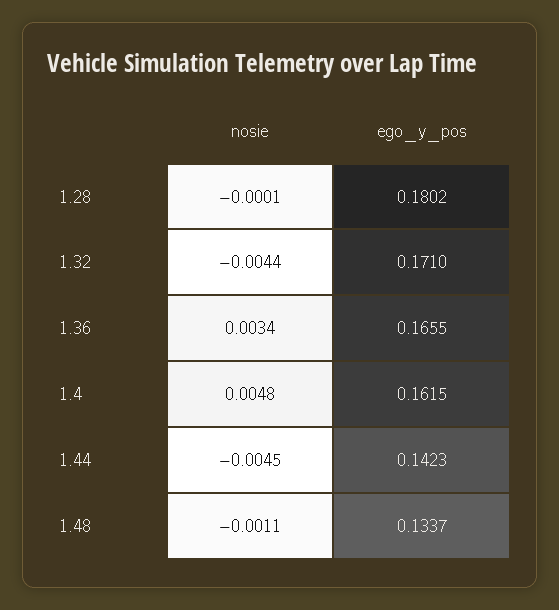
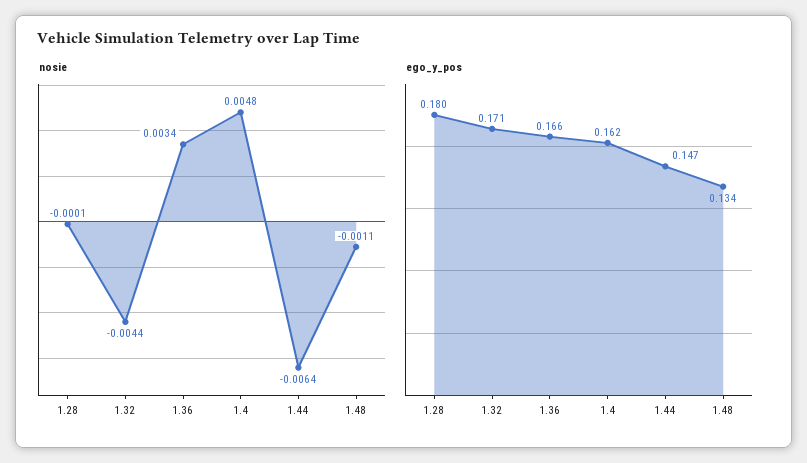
nosie, 1.44: -0.0045 -> -0.0064
ego_y_pos, 1.44: 0.1423 -> 0.147

